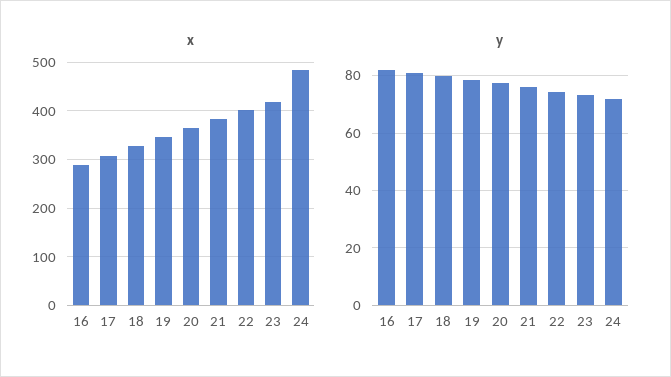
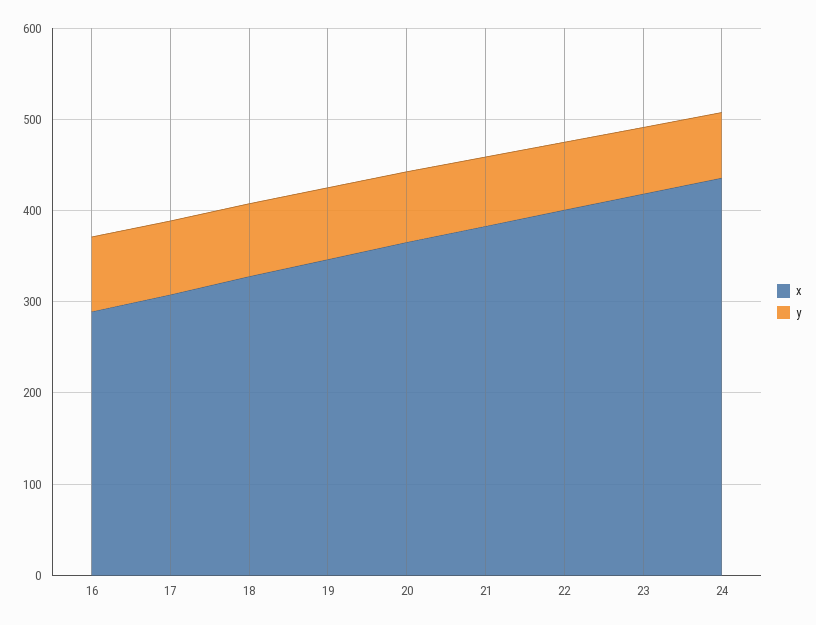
x, 24: 480 -> 440

